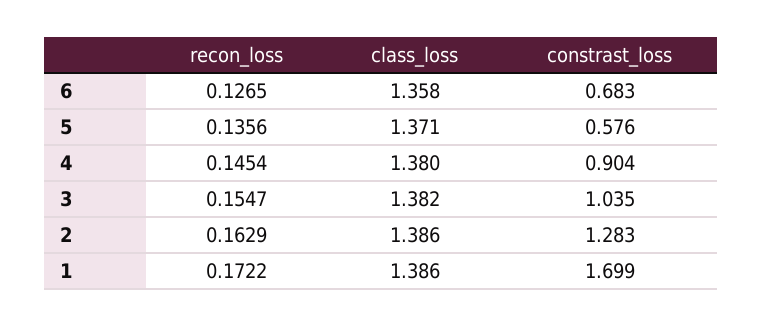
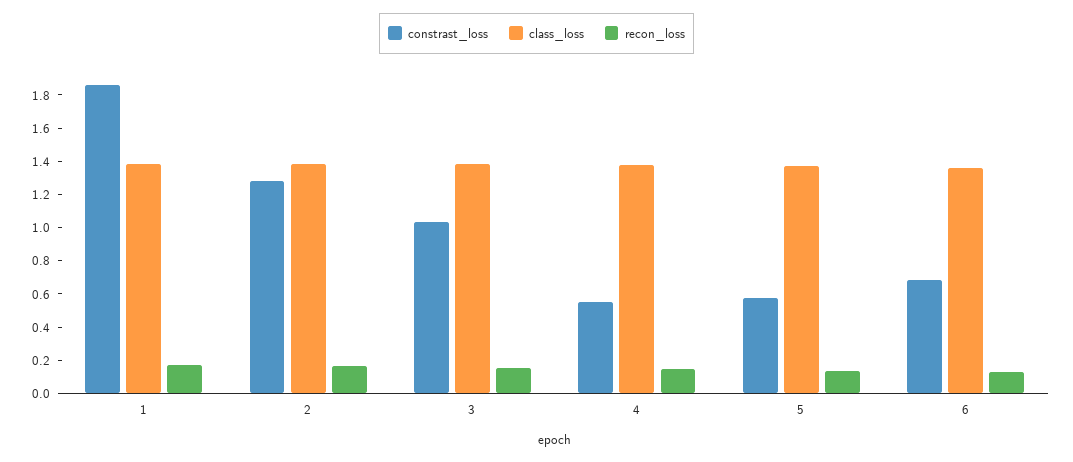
constrast_loss, 4: 0.904 -> 0.55
constrast_loss, 1: 1.699 -> 1.85

